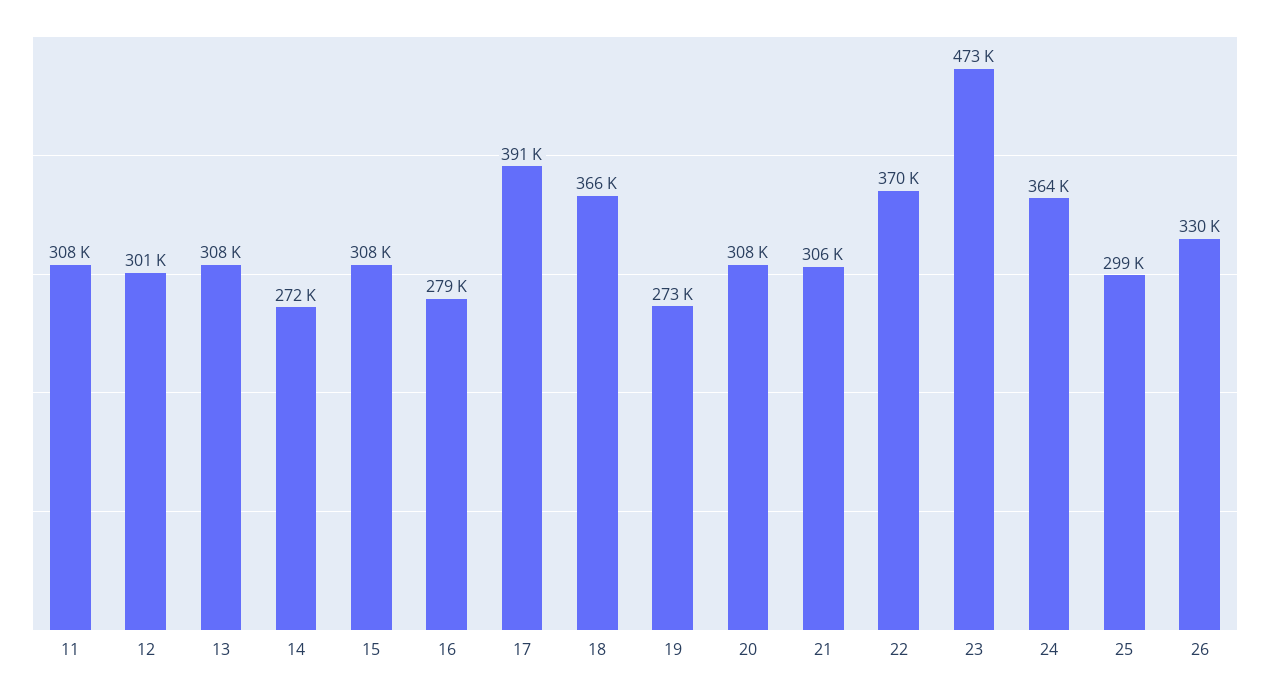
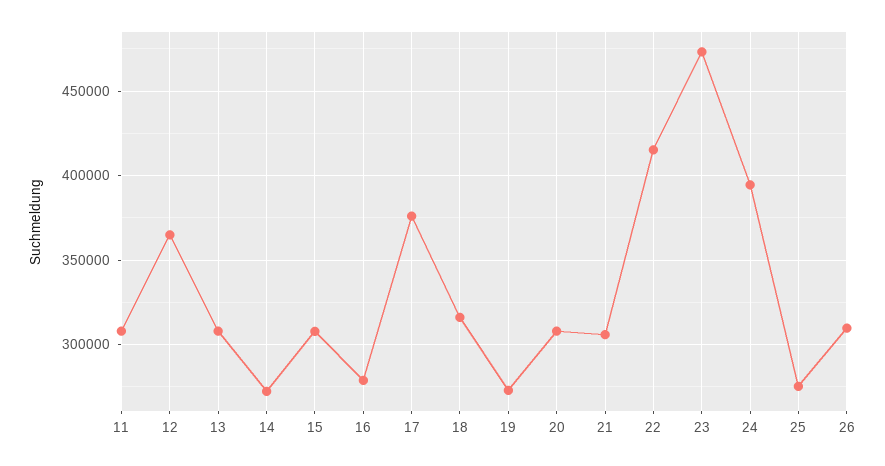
12: 301000 -> 365000
17: 391000 -> 375000
18: 366000 -> 315000
22: 370000 -> 415000
24: 364000 -> 395000
25: 299000 -> 275000
26: 330000 -> 310000

